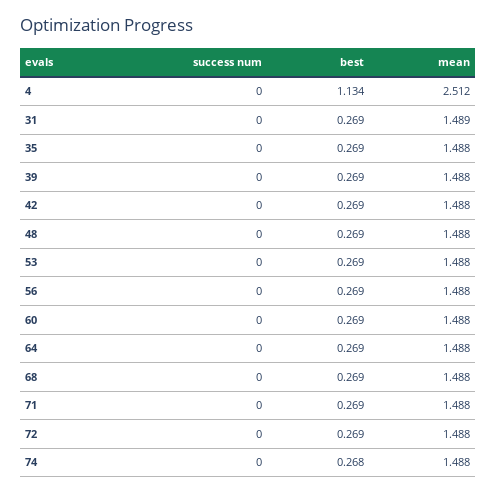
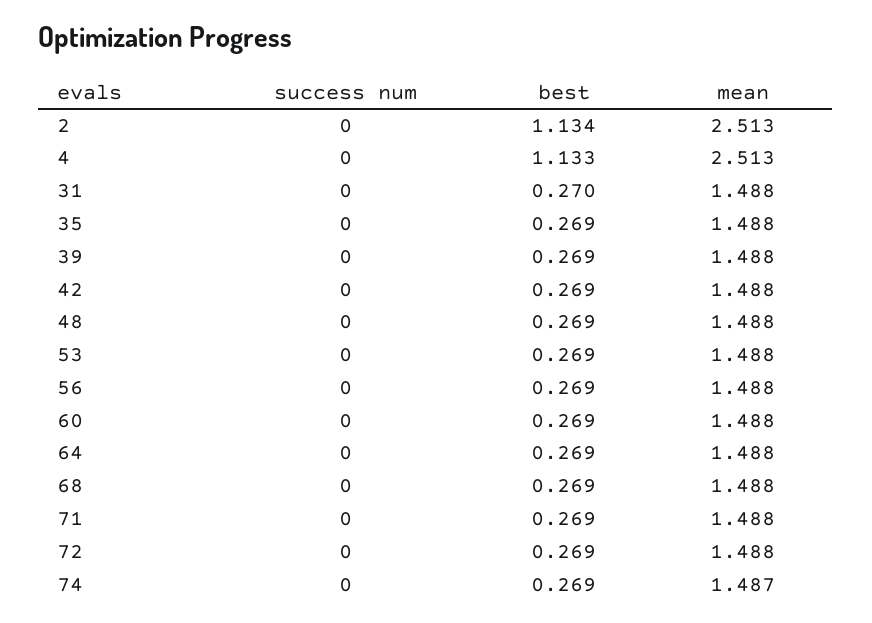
best, 4: 1.134 -> 1.133
mean, 4: 2.512 -> 2.513
best, 31: 0.269 -> 0.27
mean, 31: 1.489 -> 1.488
best, 74: 0.268 -> 0.269
mean, 74: 1.488 -> 1.487
success num, 2: none -> 0
best, 2: none -> 1.134
mean, 2: none -> 2.513

